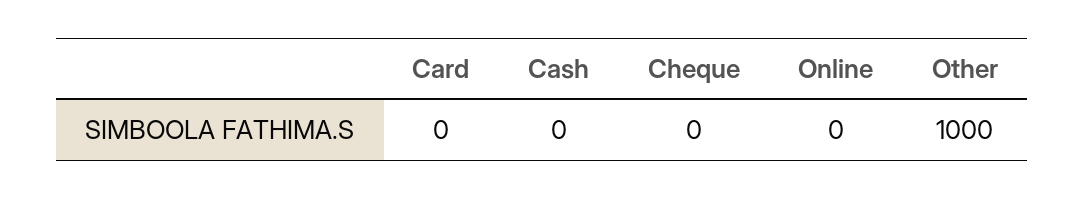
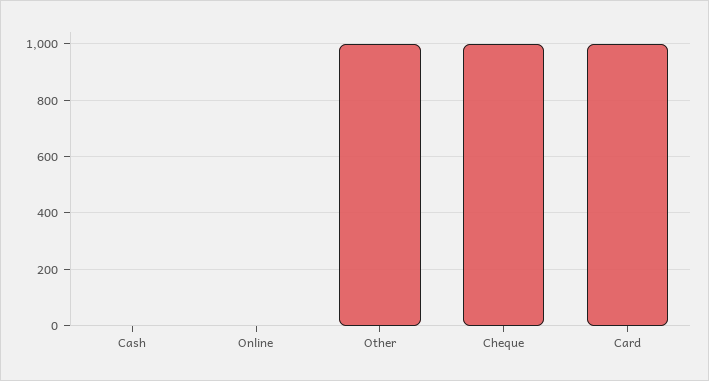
Card: 0 -> 1000
Cheque: 0 -> 1000

